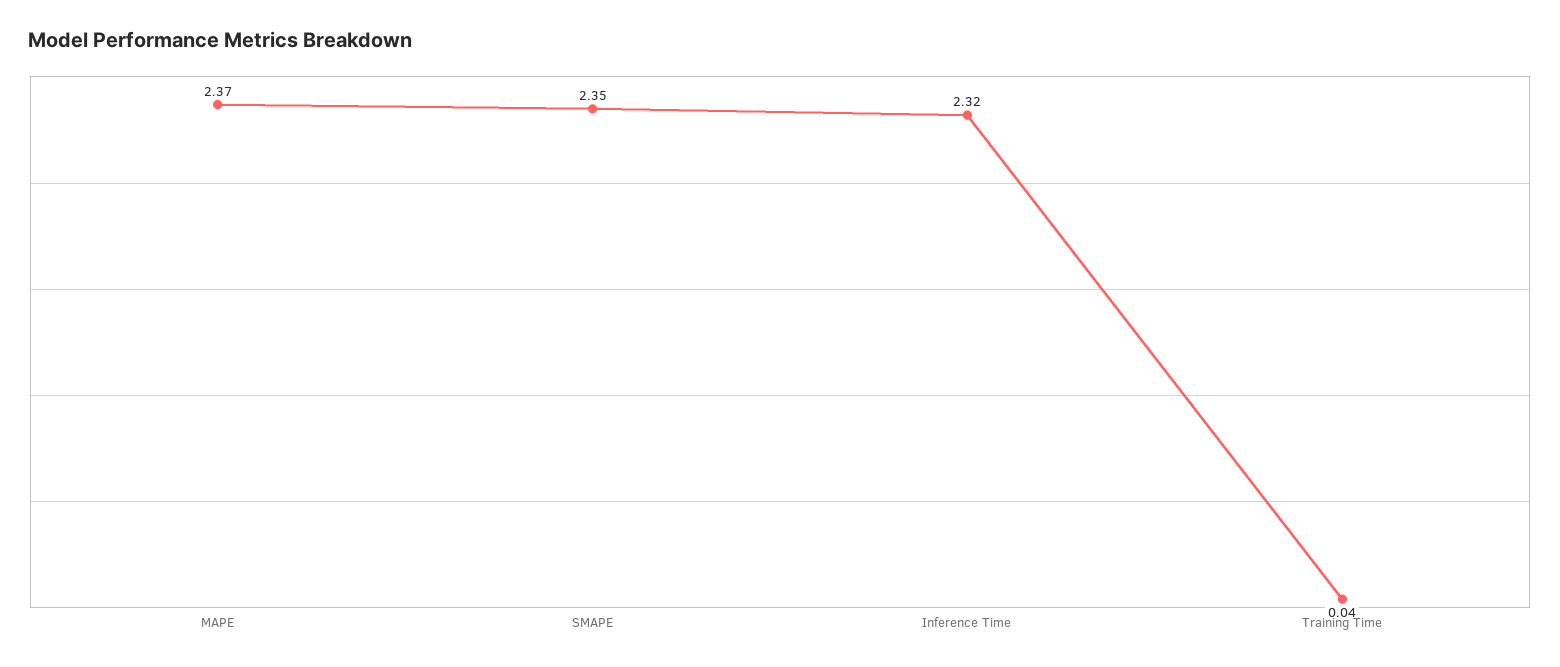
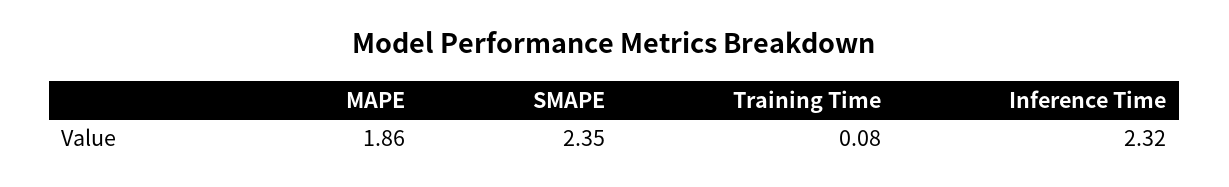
MAPE: 2.37 -> 1.86
Training Time: 0.04 -> 0.08

